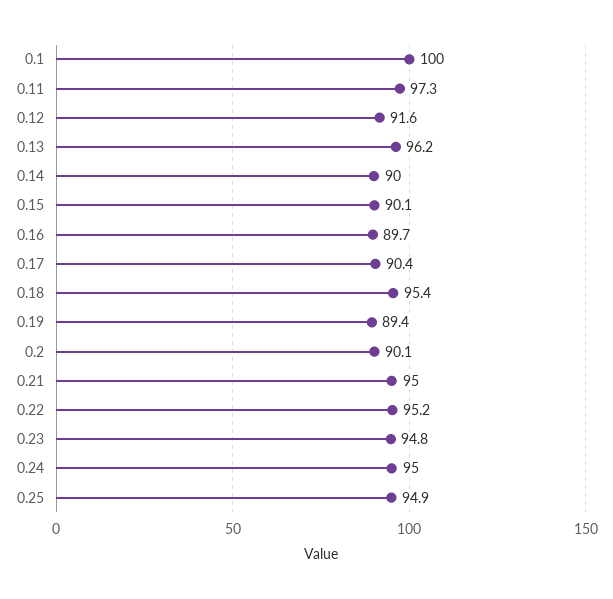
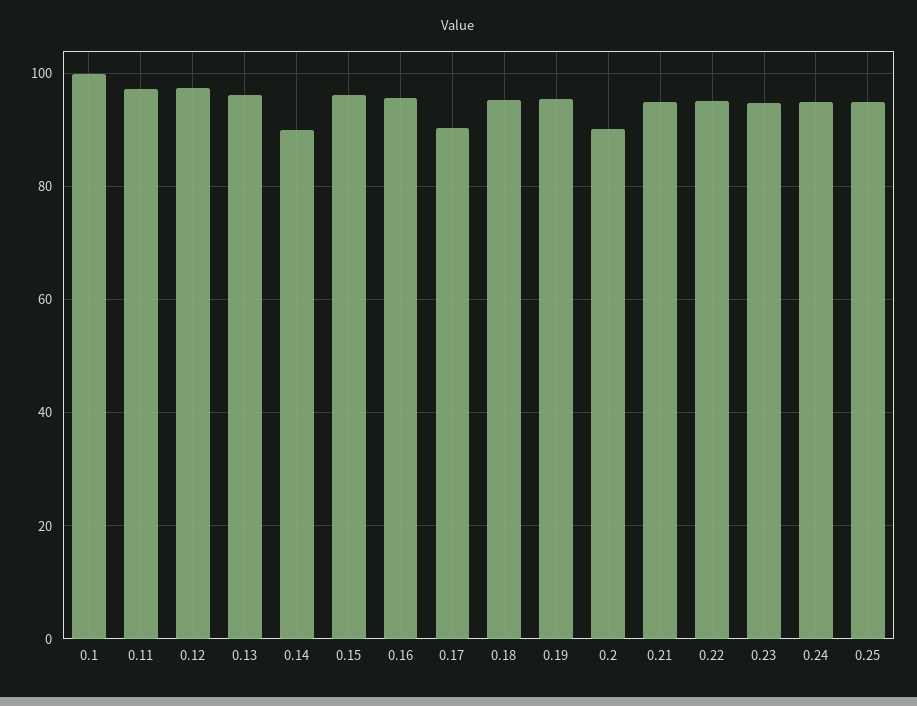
0.12: 91.6 -> 98
0.15: 90.1 -> 96
0.16: 89.7 -> 96
0.19: 89.4 -> 96

